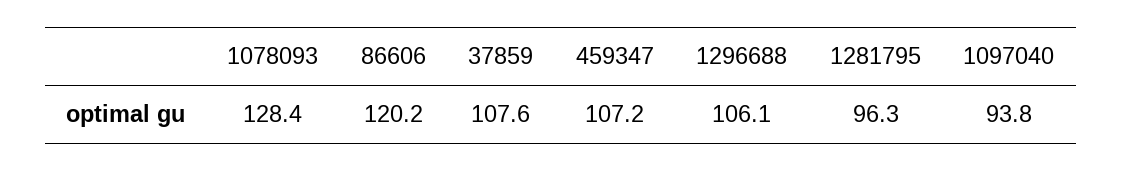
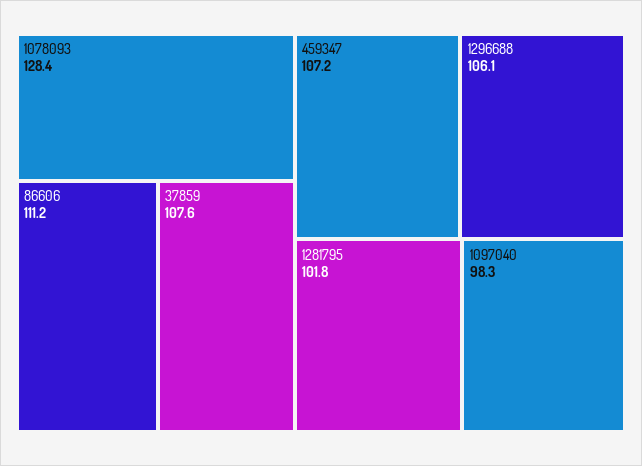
86606: 120.2 -> 111.2
1281795: 96.3 -> 101.8
1097040: 93.8 -> 98.3

